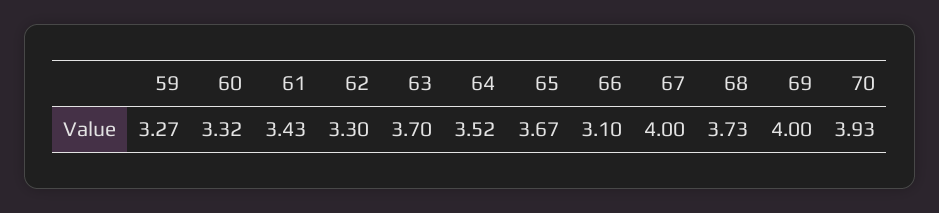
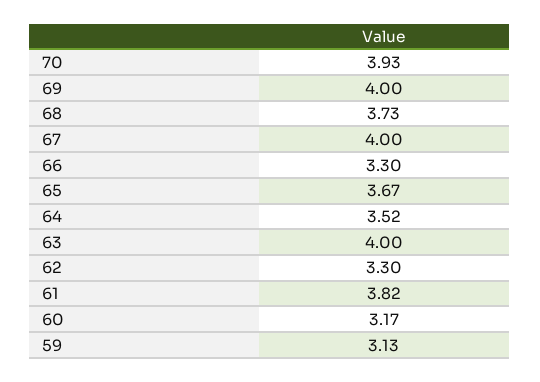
59: 3.27 -> 3.13
60: 3.32 -> 3.17
61: 3.43 -> 3.82
63: 3.7 -> 4
66: 3.1 -> 3.3

